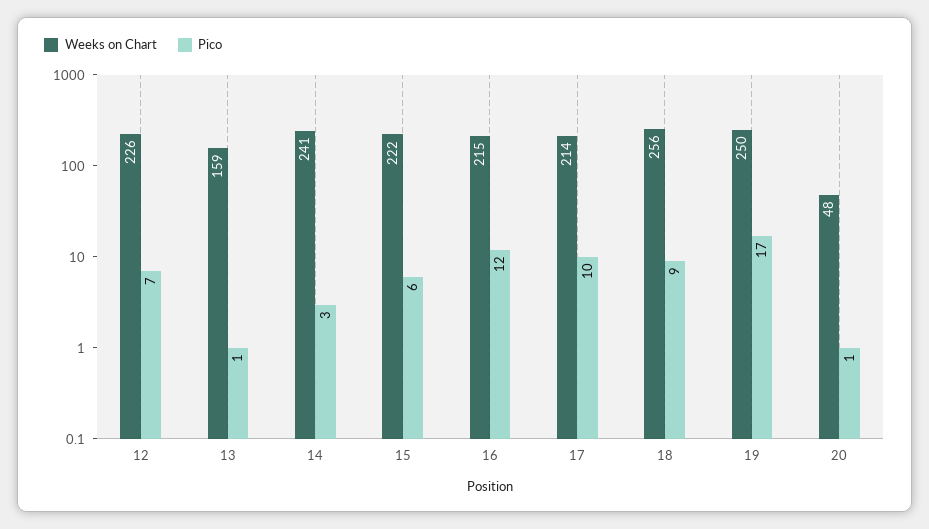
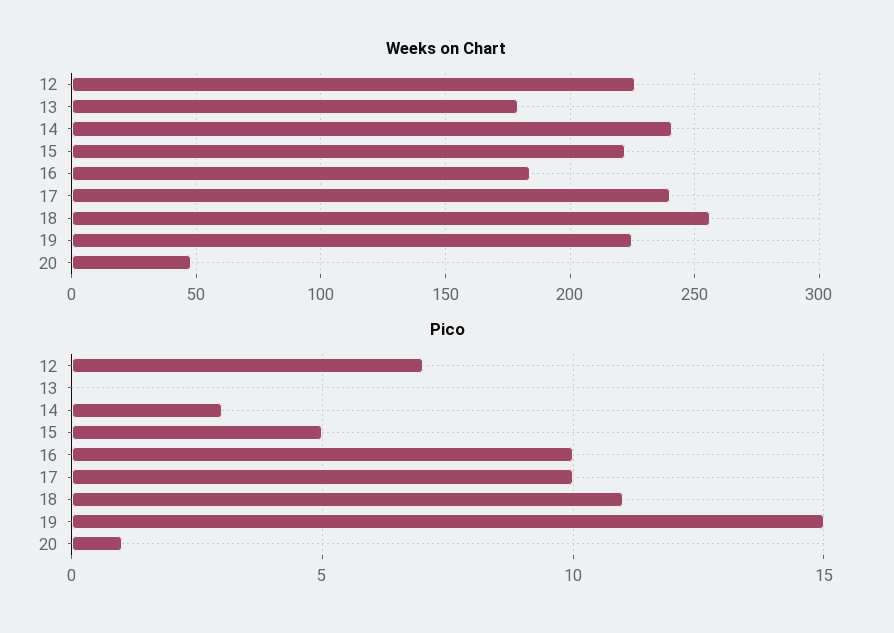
Weeks on Chart, 13: 159 -> 180
Pico, 13: 1 -> 0
Pico, 15: 6 -> 5
Weeks on Chart, 16: 215 -> 185
Pico, 16: 12 -> 10
Weeks on Chart, 17: 214 -> 240
Pico, 18: 9 -> 11
Weeks on Chart, 19: 250 -> 225
Pico, 19: 17 -> 15

